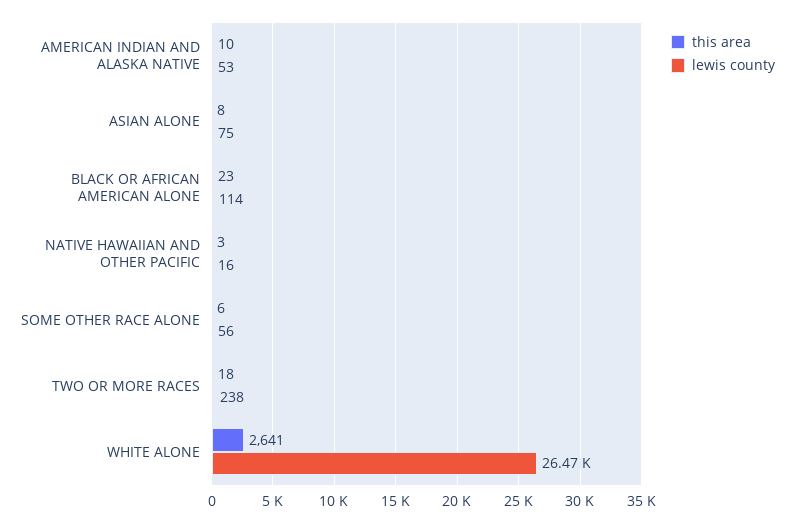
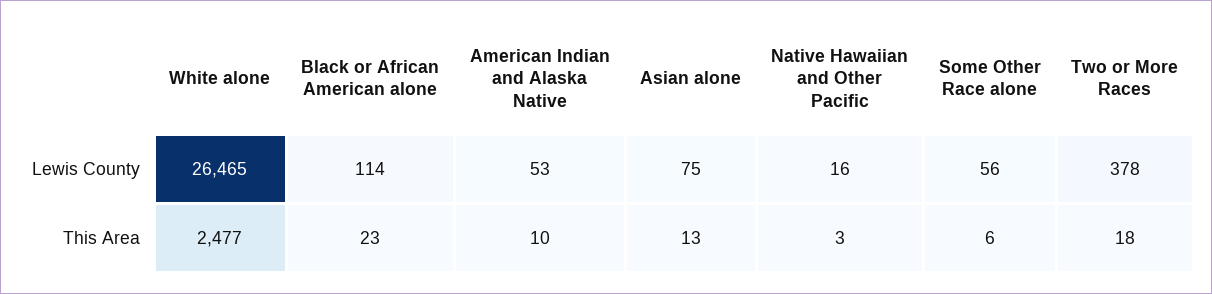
this area, ASIAN ALONE: 8 -> 13
lewis county, TWO OR MORE RACES: 238 -> 378
this area, WHITE ALONE: 2641 -> 2477

